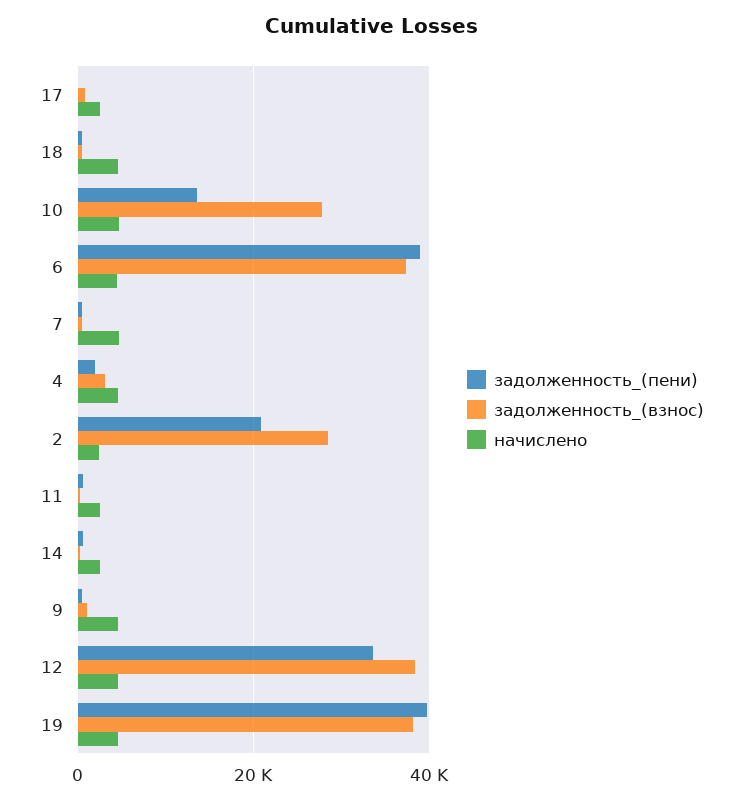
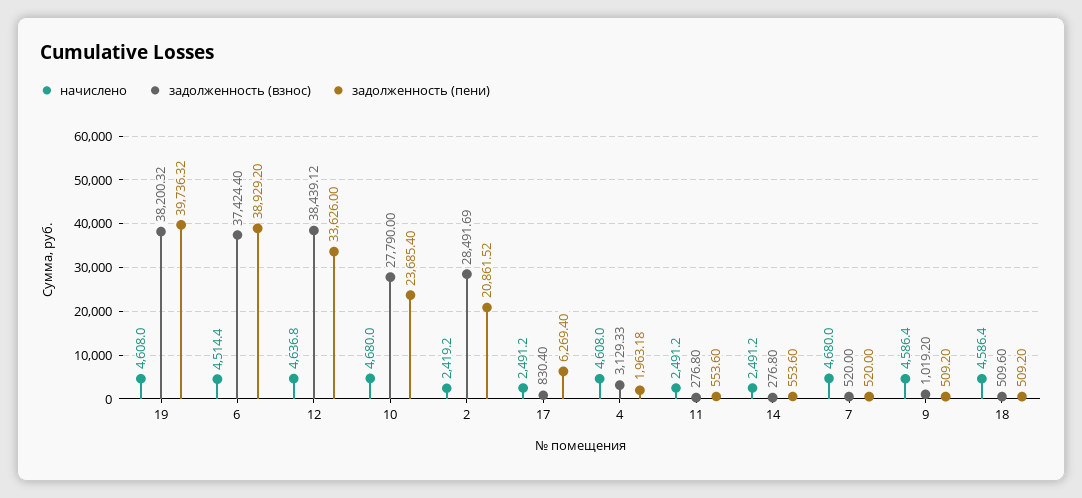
задолженность_(пени), 17: 0 -> 6269.4
задолженность_(пени), 10: 14000 -> 23685.4

